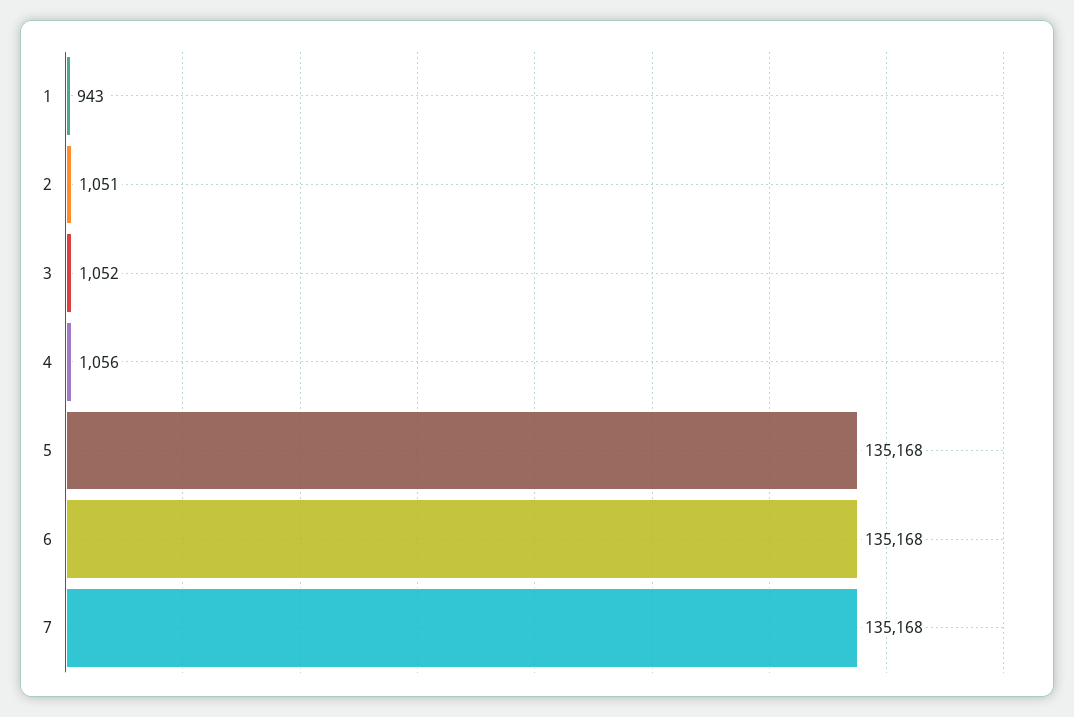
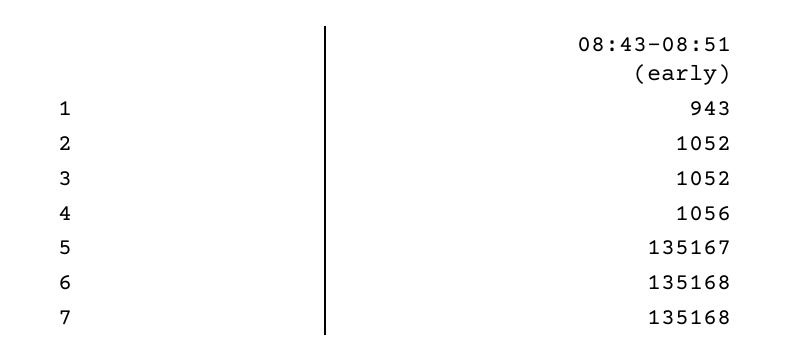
2: 1051 -> 1052
5: 135168 -> 135167

